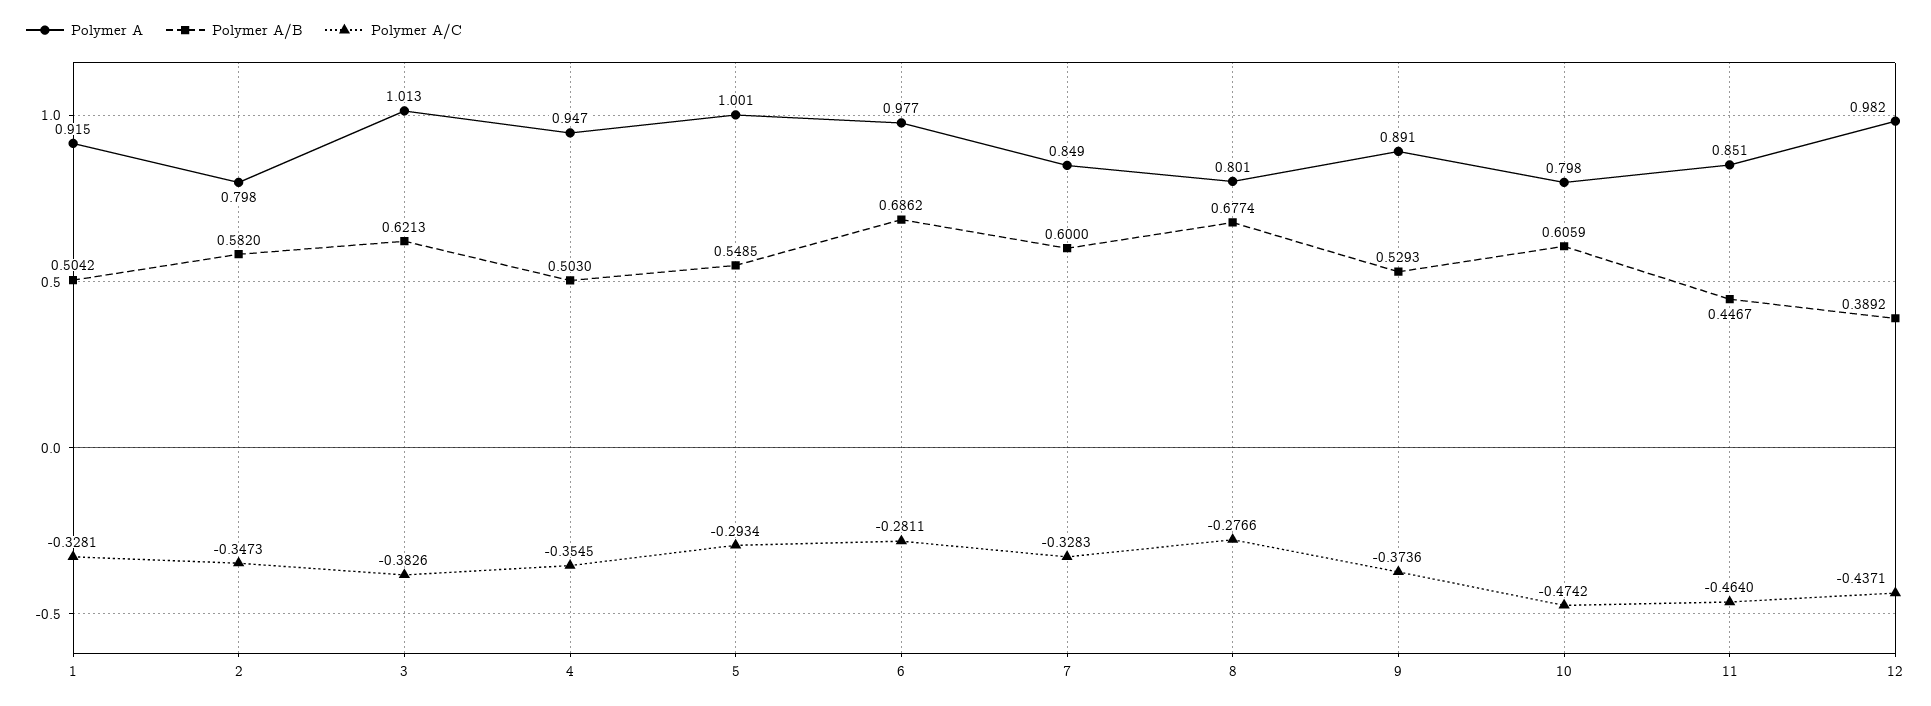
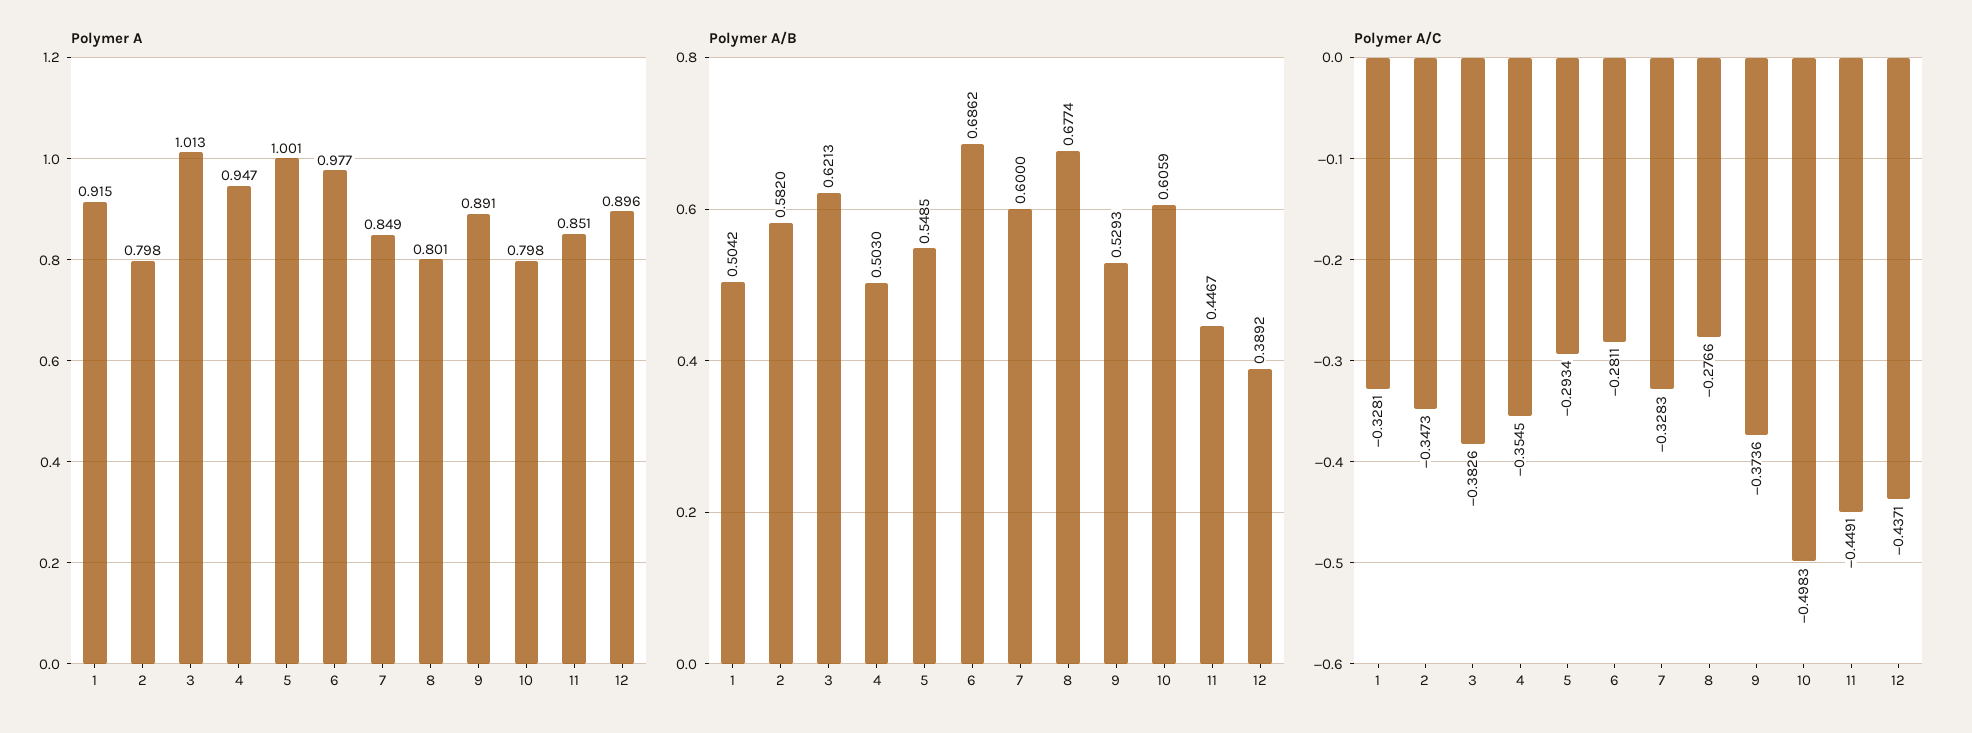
Polymer A/C, 10: -0.4742 -> -0.4983
Polymer A/C, 11: -0.464 -> -0.4491
Polymer A, 12: 0.982 -> 0.896

